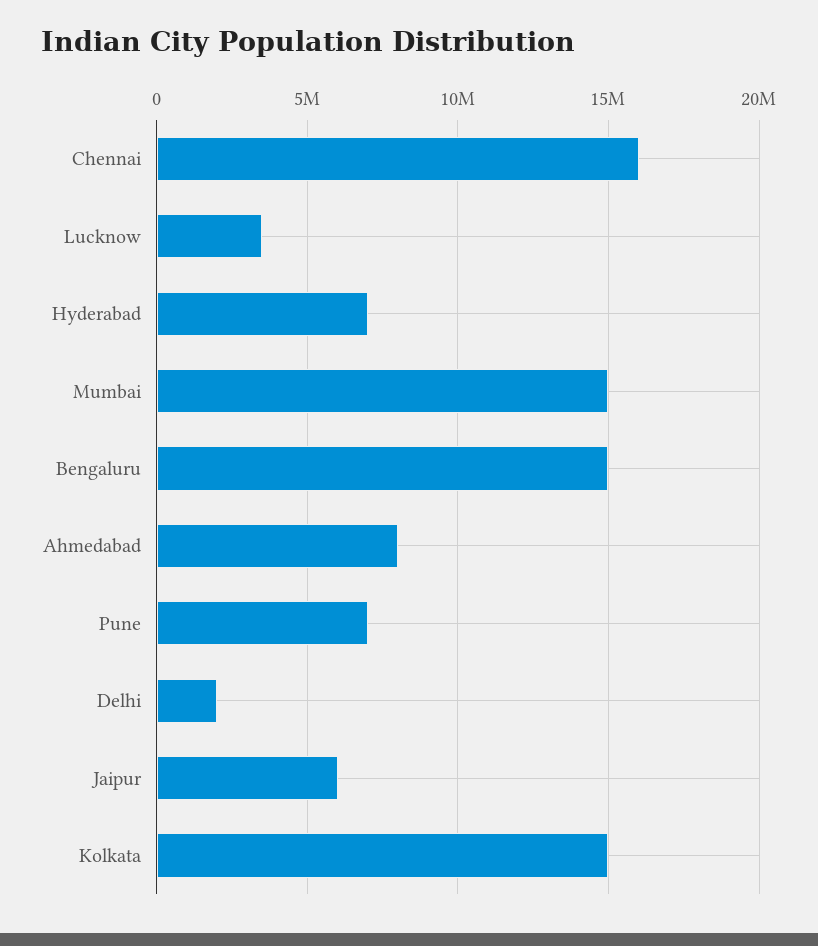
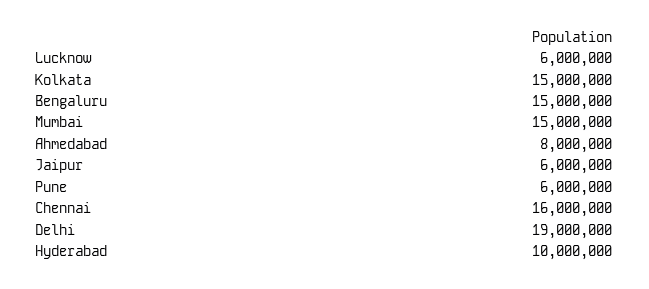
Lucknow: 3500000 -> 6000000
Hyderabad: 7000000 -> 10000000
Pune: 7000000 -> 6000000
Delhi: 2000000 -> 19000000

